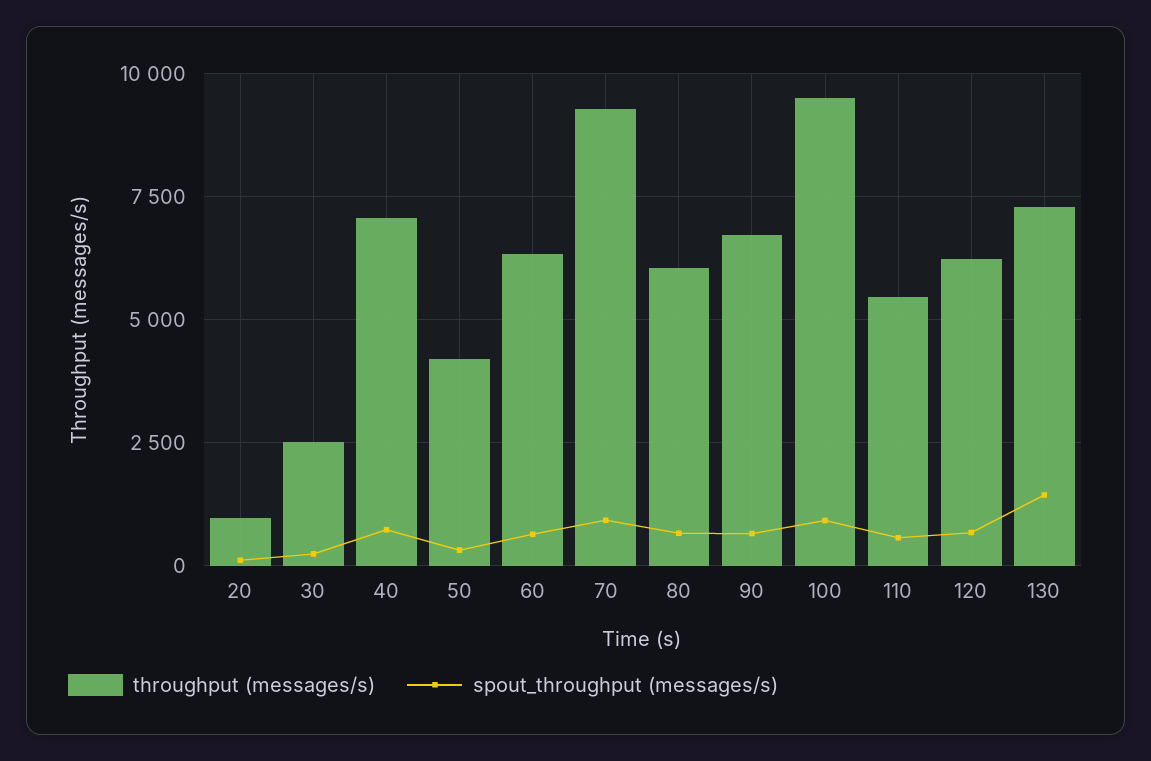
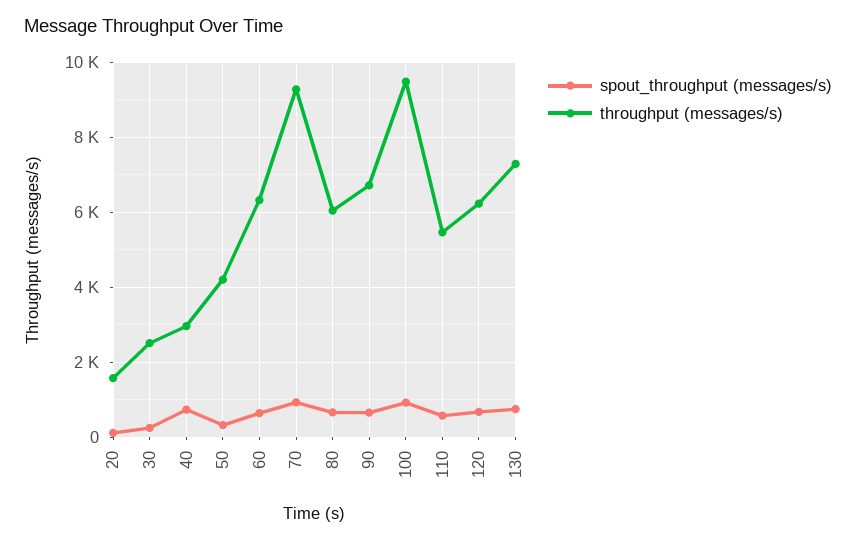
throughput (messages/s), 20: 1000 -> 1600
throughput (messages/s), 40: 7000 -> 3000
spout_throughput (messages/s), 130: 1500 -> 800

